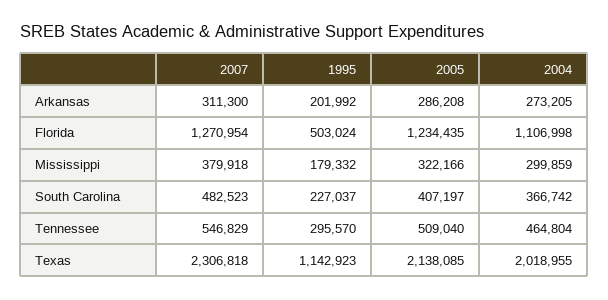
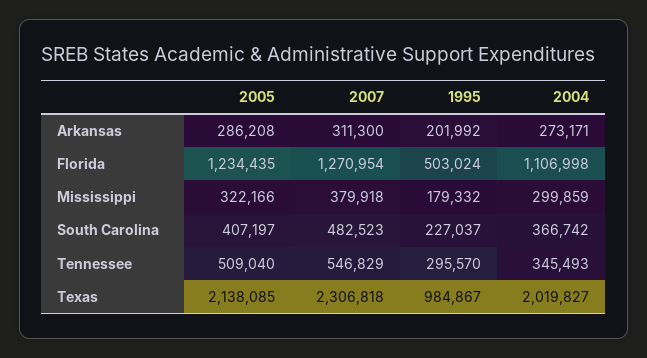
2004, Arkansas: 273205 -> 273171
2004, Tennessee: 464804 -> 345493
1995, Texas: 1142923 -> 984867
2004, Texas: 2018955 -> 2019827

